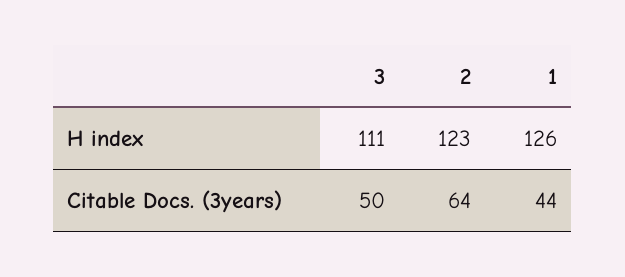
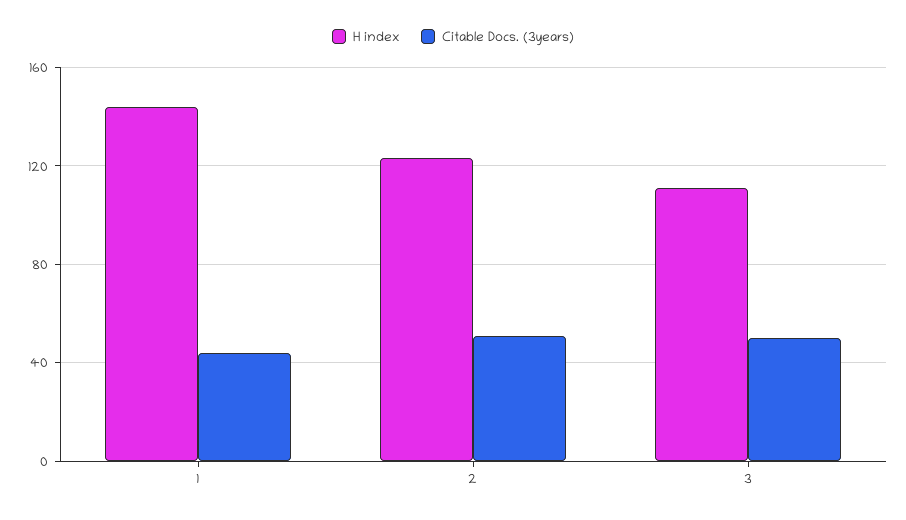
H index, 1: 126 -> 145
Citable Docs. (3years), 2: 64 -> 50

